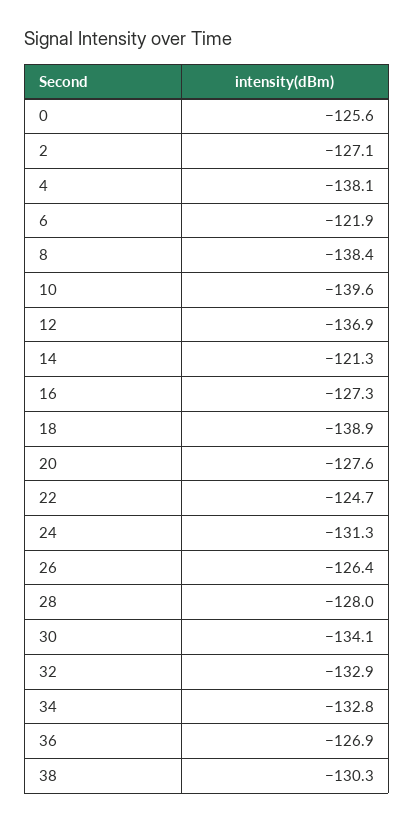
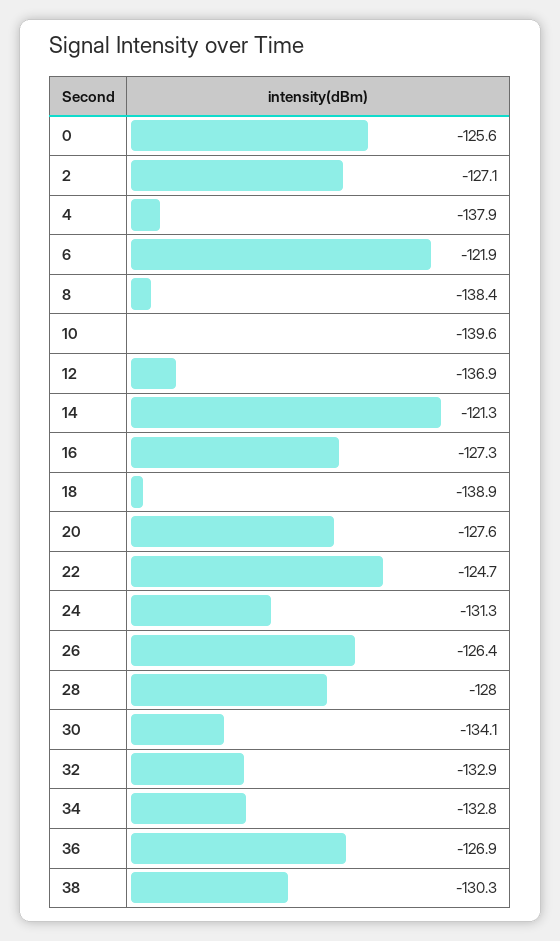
4: -138.1 -> -137.9

